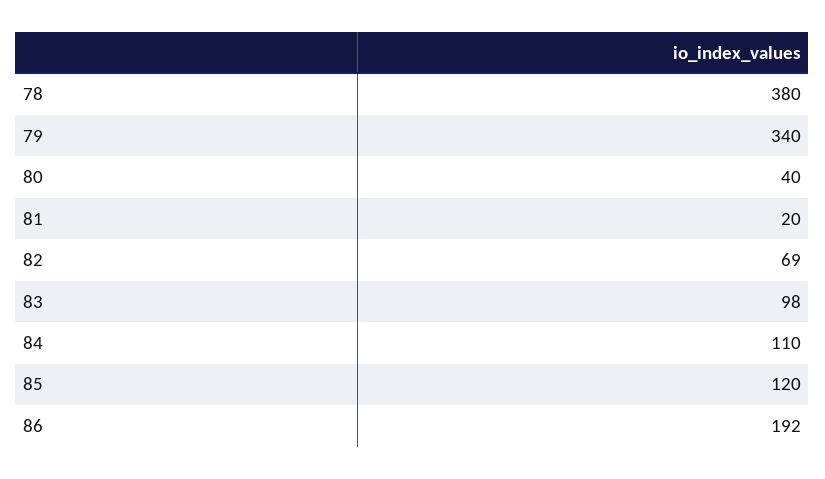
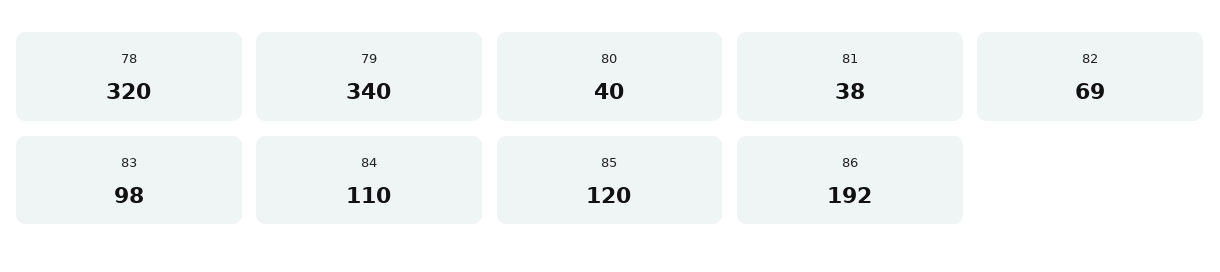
78: 380 -> 320
81: 20 -> 38

